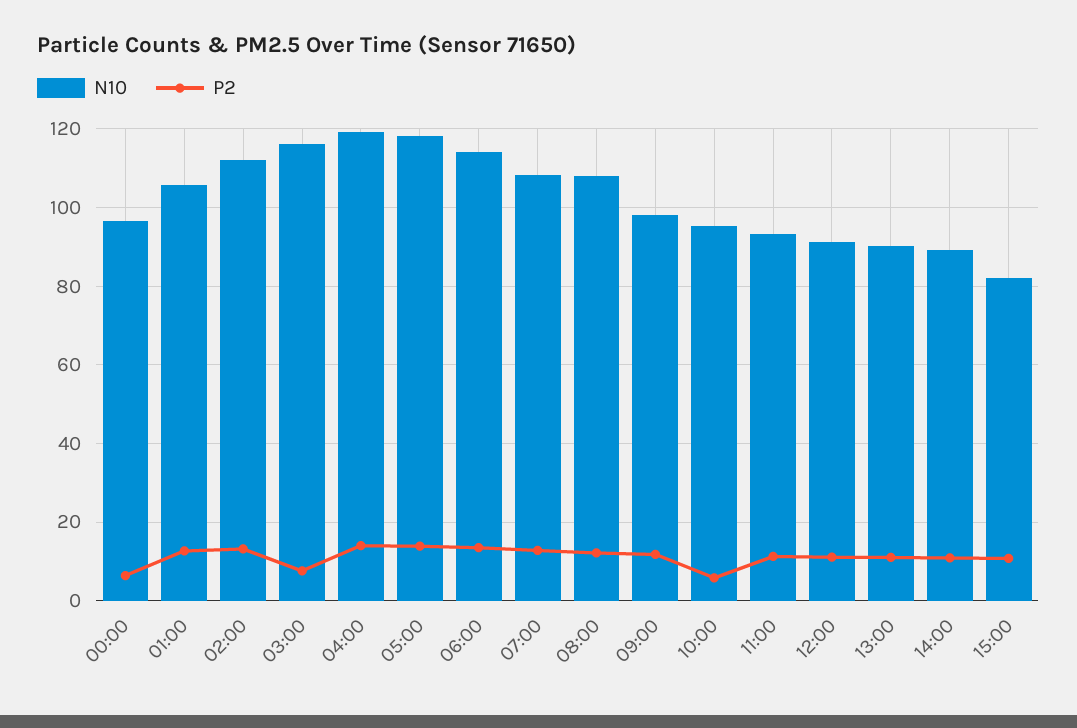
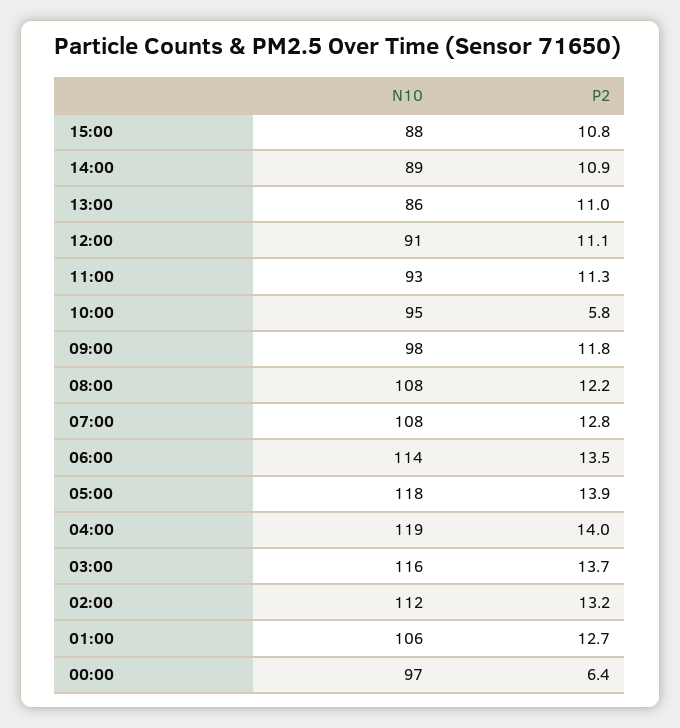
P2, 03:00: 8 -> 13.7
N10, 13:00: 90 -> 86
N10, 15:00: 82 -> 88

